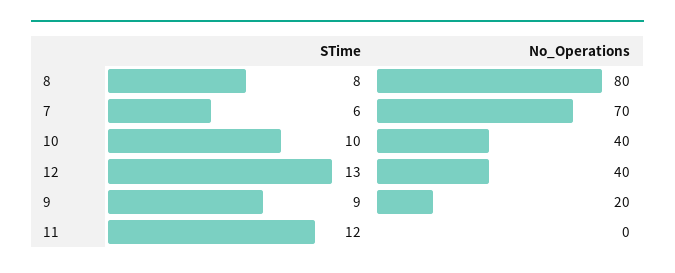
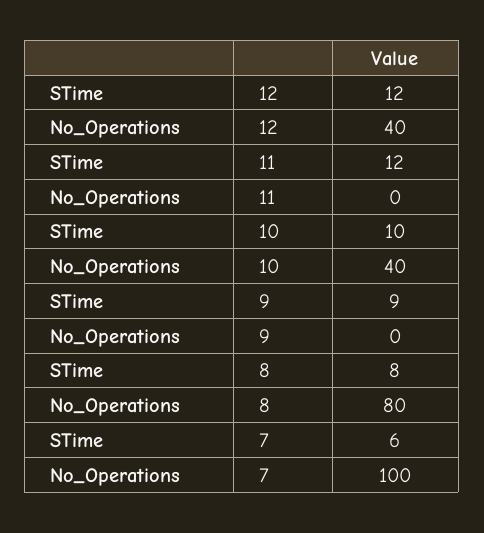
No_Operations, 7: 70 -> 100
STime, 12: 13 -> 12
No_Operations, 9: 20 -> 0

